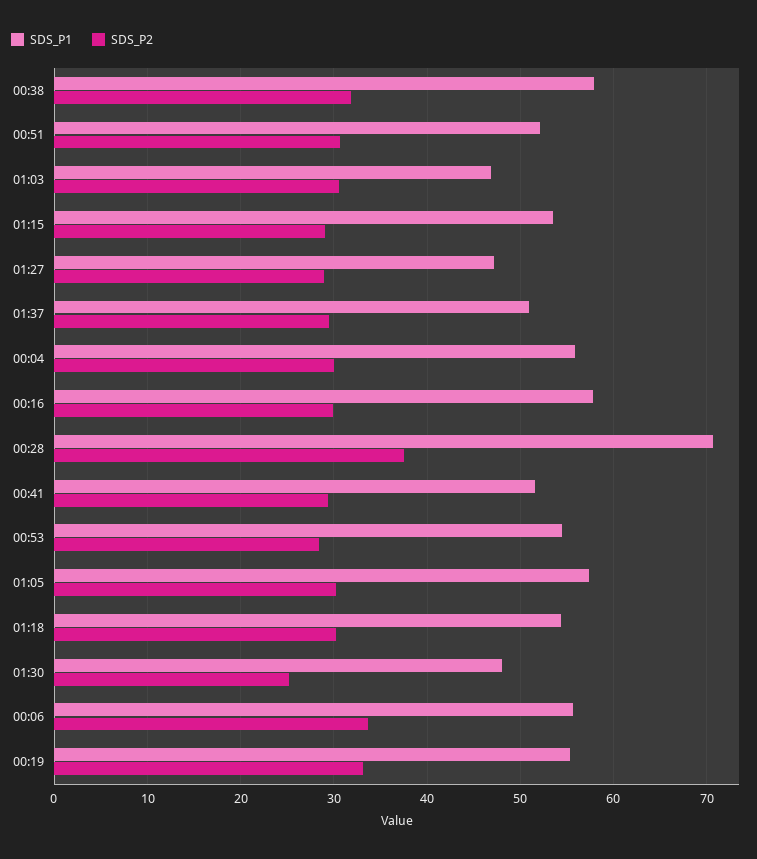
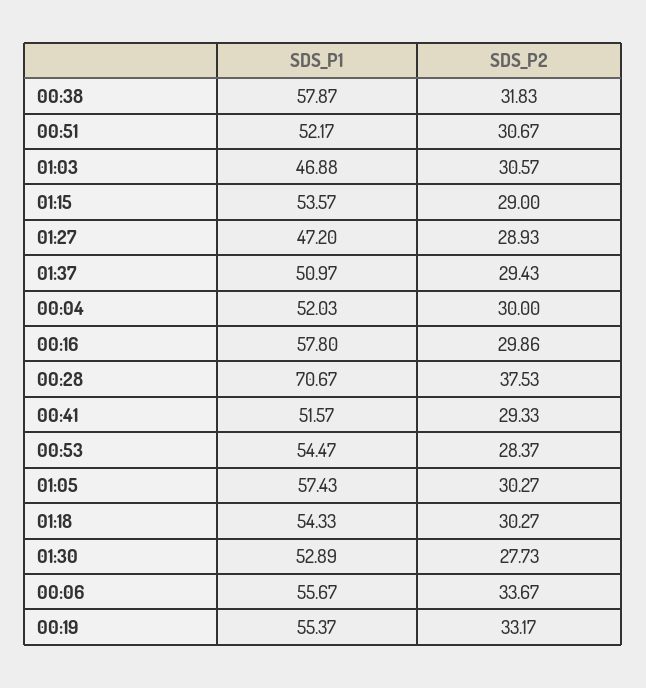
SDS_P1, 00:04: 56 -> 52.03
SDS_P1, 01:30: 48 -> 52.89
SDS_P2, 01:30: 25 -> 27.73

